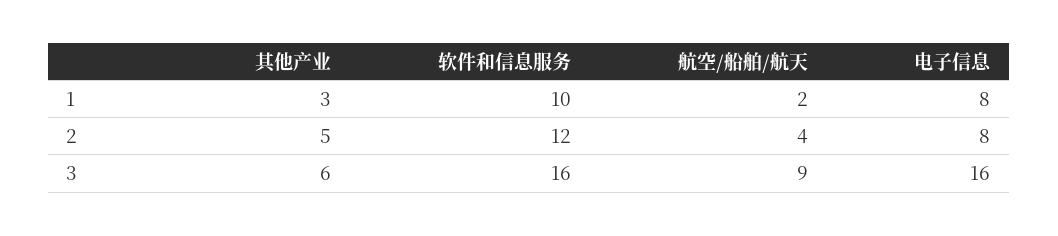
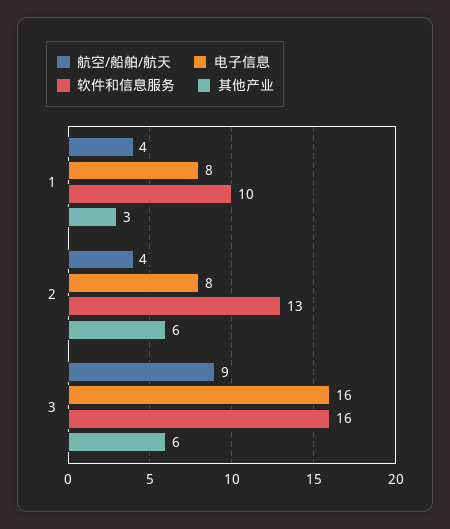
航空/船舶/航天, 1: 2 -> 4
其他产业, 2: 5 -> 6
软件和信息服务, 2: 12 -> 13

